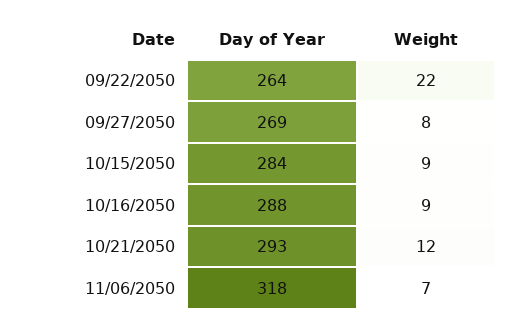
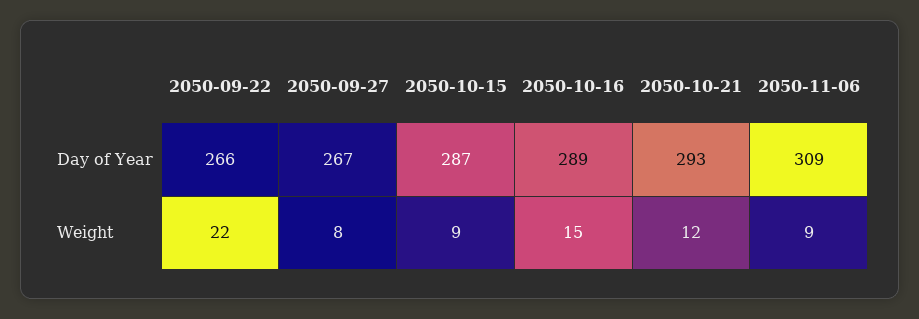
Day of Year, 09/22/2050: 264 -> 266
Day of Year, 09/27/2050: 269 -> 267
Day of Year, 10/15/2050: 284 -> 287
Day of Year, 10/16/2050: 288 -> 289
Weight, 10/16/2050: 9 -> 15
Day of Year, 11/06/2050: 318 -> 309
Weight, 11/06/2050: 7 -> 9

